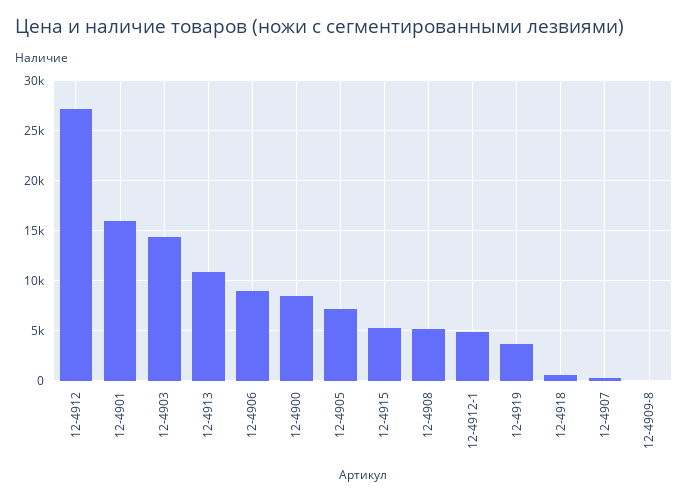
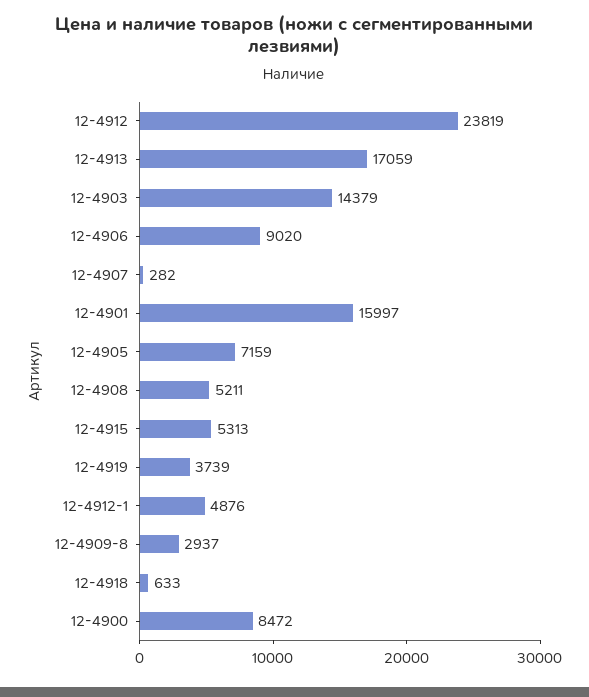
12-4912: 27000 -> 23819
12-4913: 11000 -> 17059
12-4909-8: 0 -> 2937

